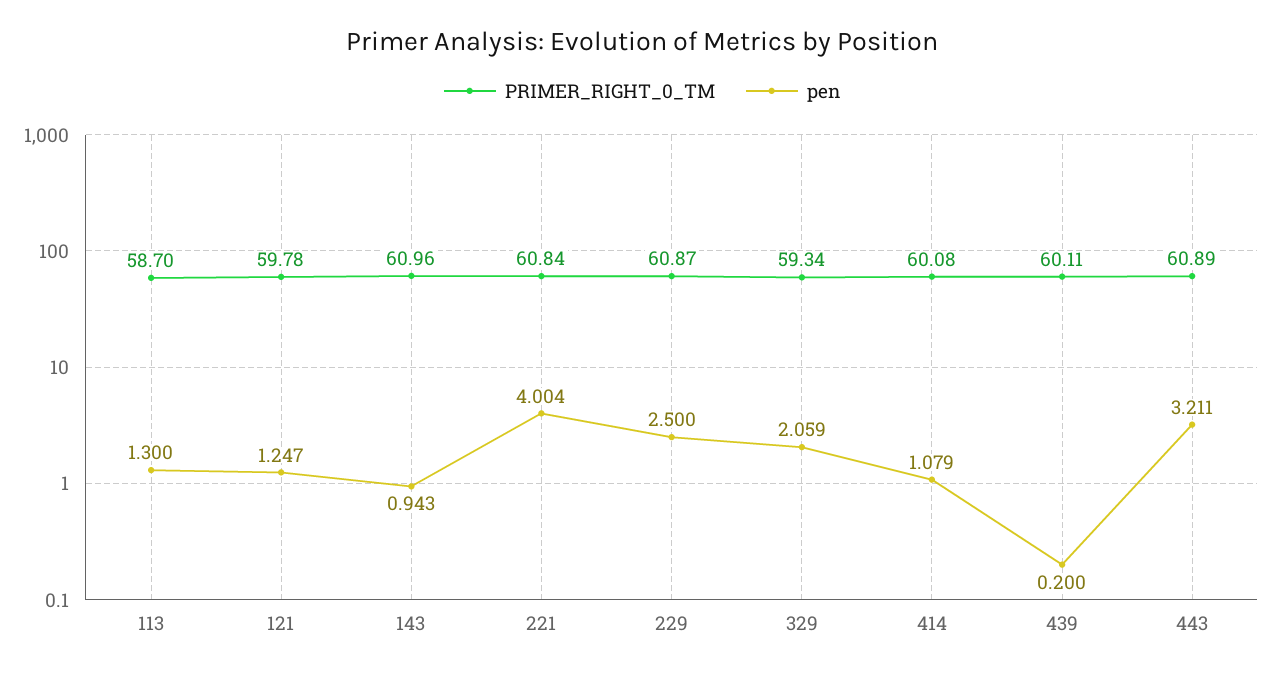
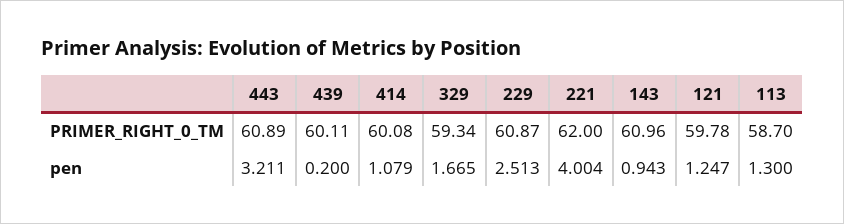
PRIMER_RIGHT_0_TM, 221: 60.84 -> 62
pen, 229: 2.5 -> 2.513
pen, 329: 2.059 -> 1.665

